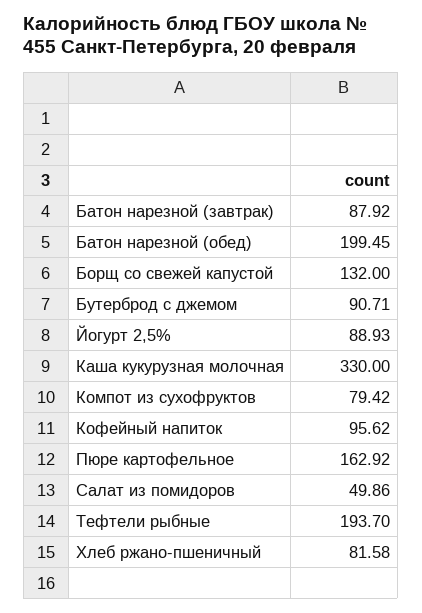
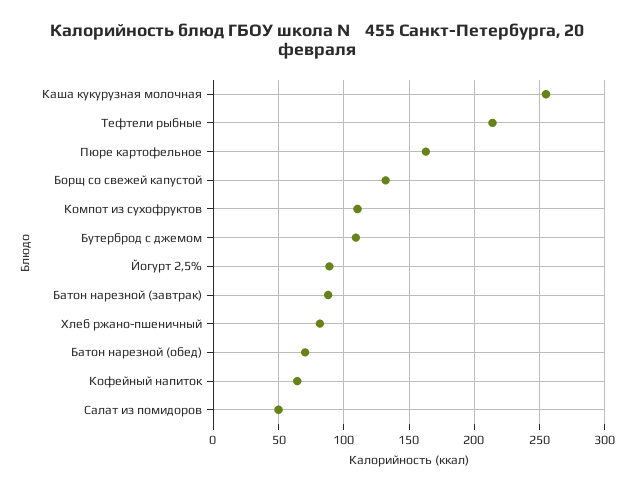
Батон нарезной (обед): 199.45 -> 70
Бутерброд с джемом: 90.71 -> 110
Каша кукурузная молочная: 330 -> 255
Компот из сухофруктов: 79.42 -> 110
Кофейный напиток: 95.62 -> 65
Тефтели рыбные: 193.7 -> 215

